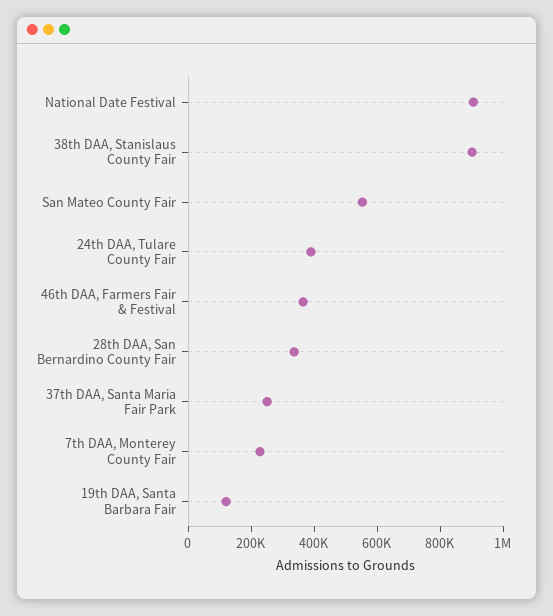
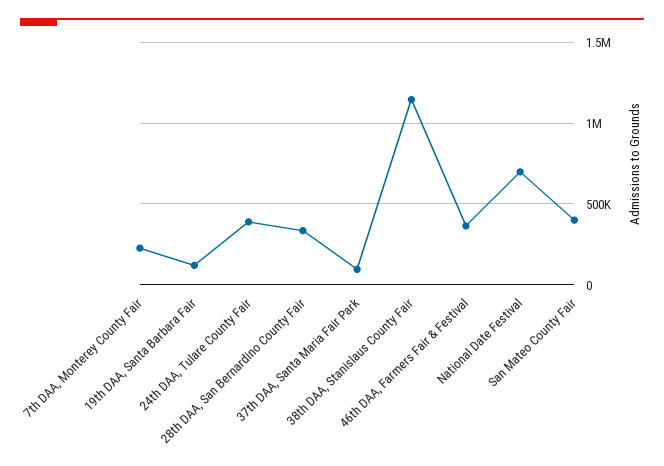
National Date Festival: 900000 -> 700000
38th DAA, Stanislaus County Fair: 900000 -> 1150000
San Mateo County Fair: 550000 -> 400000
37th DAA, Santa Maria Fair Park: 250000 -> 100000

